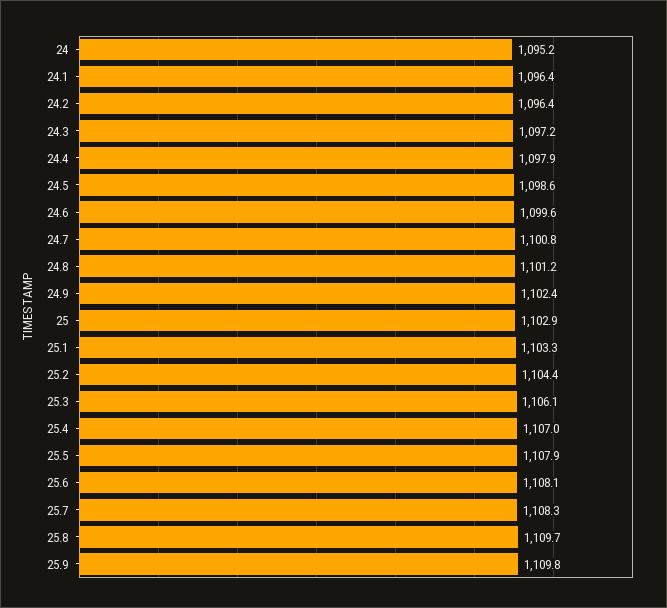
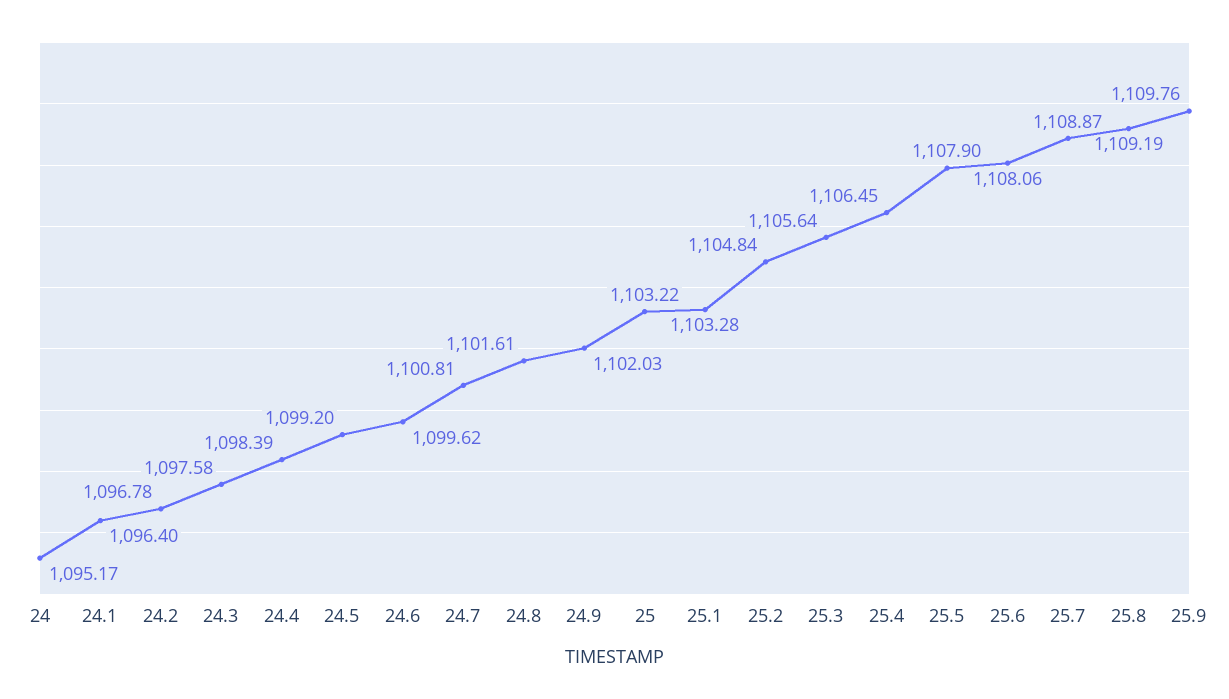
24.2: 1096.4 -> 1096.78
24.3: 1097.2 -> 1097.58
24.4: 1097.9 -> 1098.39
24.5: 1098.6 -> 1099.2
24.8: 1101.2 -> 1101.61
24.9: 1102.4 -> 1102.03
25: 1102.9 -> 1103.22
25.2: 1104.4 -> 1104.84
25.3: 1106.1 -> 1105.64
25.4: 1107 -> 1106.45
25.7: 1108.3 -> 1108.87
25.8: 1109.7 -> 1109.19

